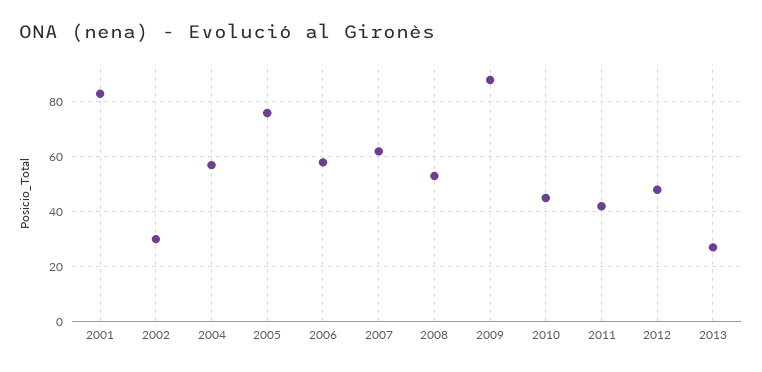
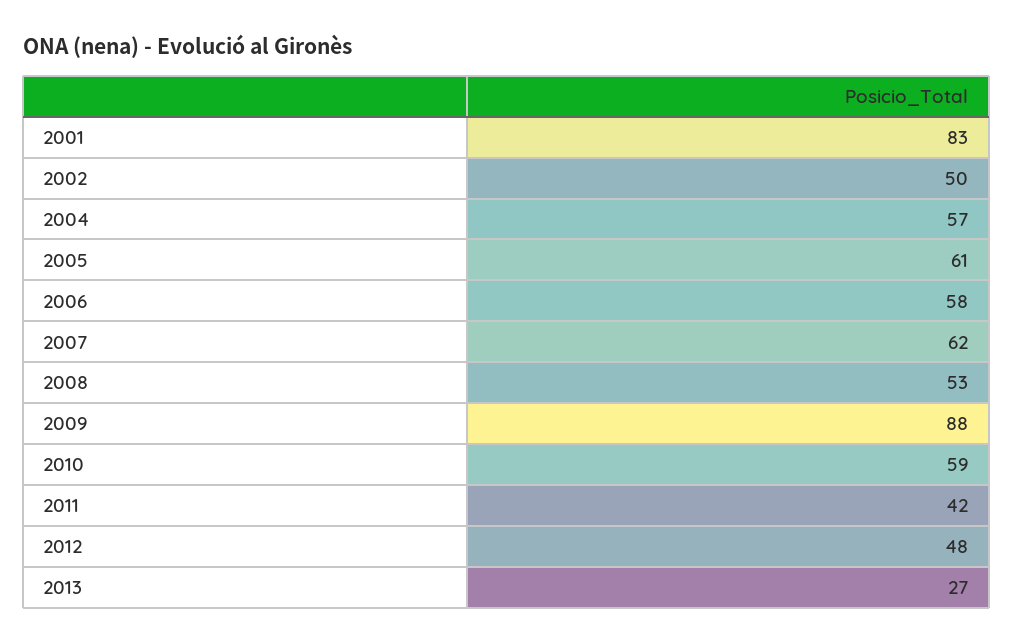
2002: 30 -> 50
2005: 75 -> 61
2010: 45 -> 59

